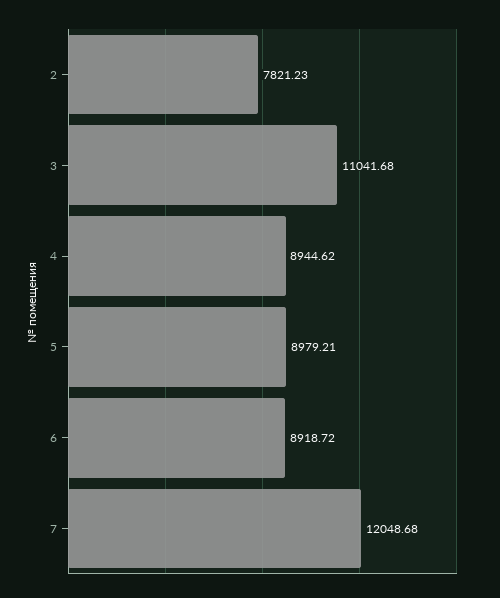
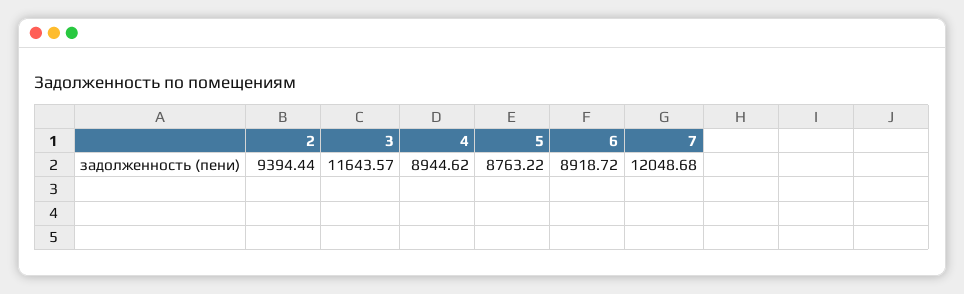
2: 7821.23 -> 9394.44
3: 11041.68 -> 11643.57
5: 8979.21 -> 8763.22

